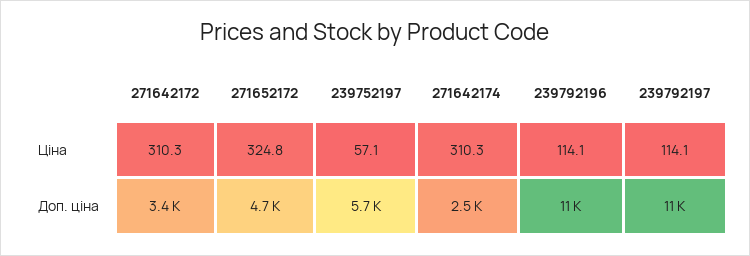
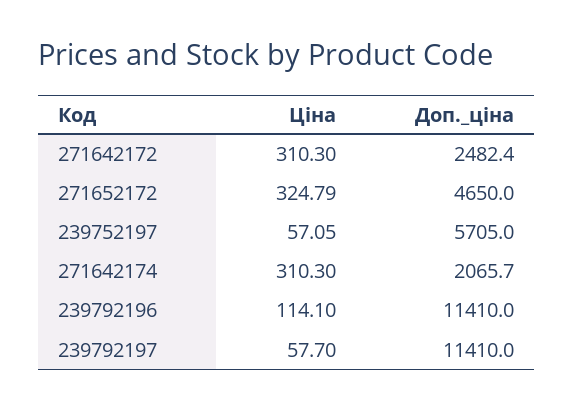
239792197, Ціна: 114.1 -> 57.7
271642172, Доп. ціна: 3400 -> 2482.4
271642174, Доп. ціна: 2500 -> 2065.7

